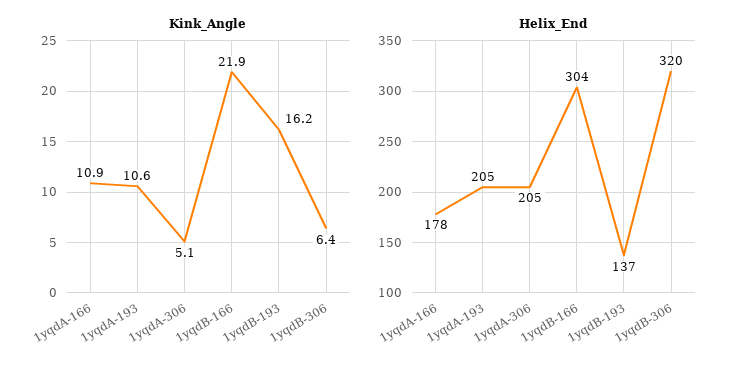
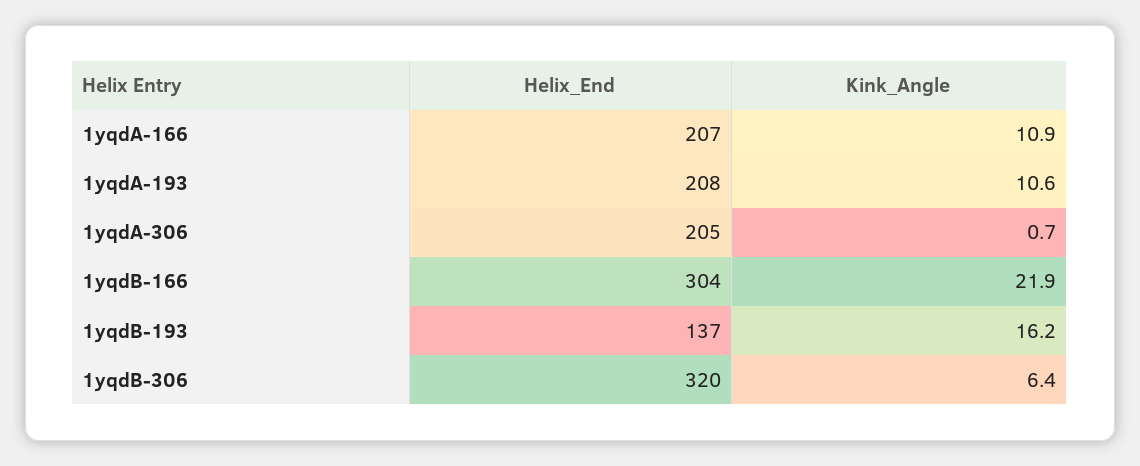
Kink_Angle, 1yqdA-306: 5.1 -> 0.7
Helix_End, 1yqdA-166: 178 -> 207
Helix_End, 1yqdA-193: 205 -> 208

